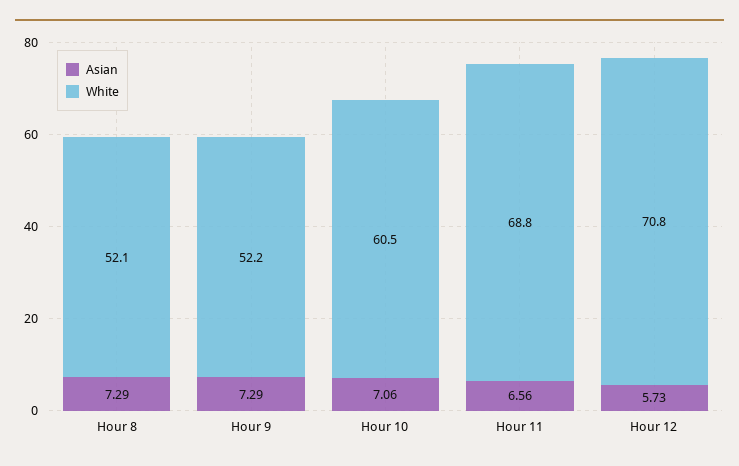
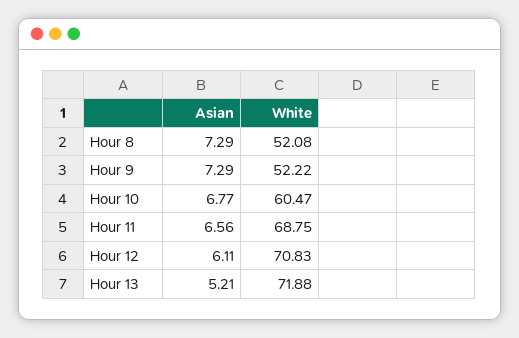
Asian, Hour 10: 7.06 -> 6.77
Asian, Hour 12: 5.73 -> 6.11
Asian, Hour 13: none -> 5.21
White, Hour 13: none -> 71.88

